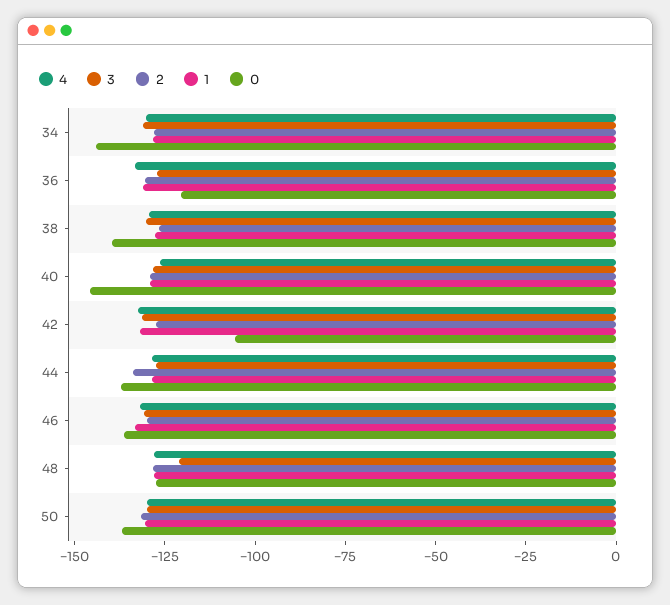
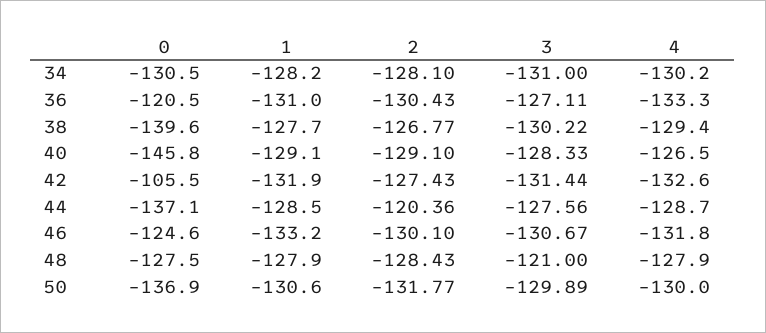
0, 34: -145 -> -130.5
2, 44: -135 -> -120.36
0, 46: -135 -> -124.6

